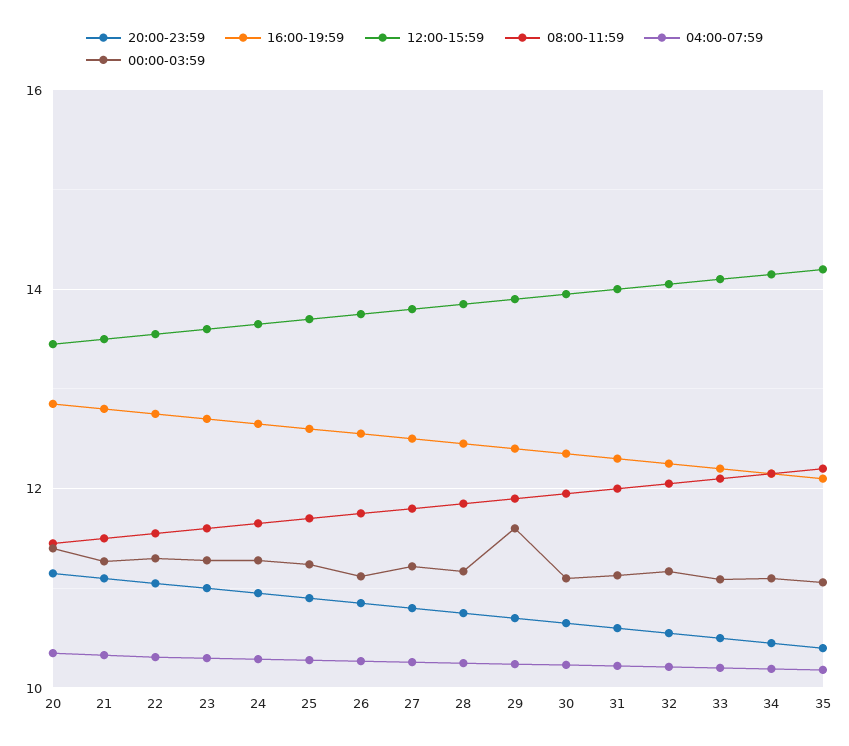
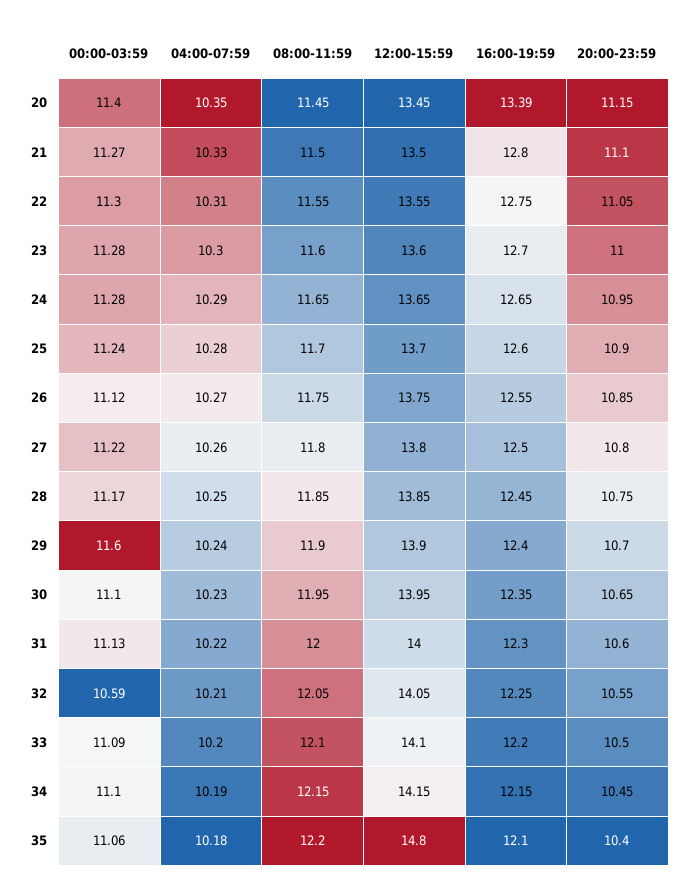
16:00-19:59, 20: 12.8 -> 13.39
00:00-03:59, 32: 11.2 -> 10.59
12:00-15:59, 35: 14.2 -> 14.8

